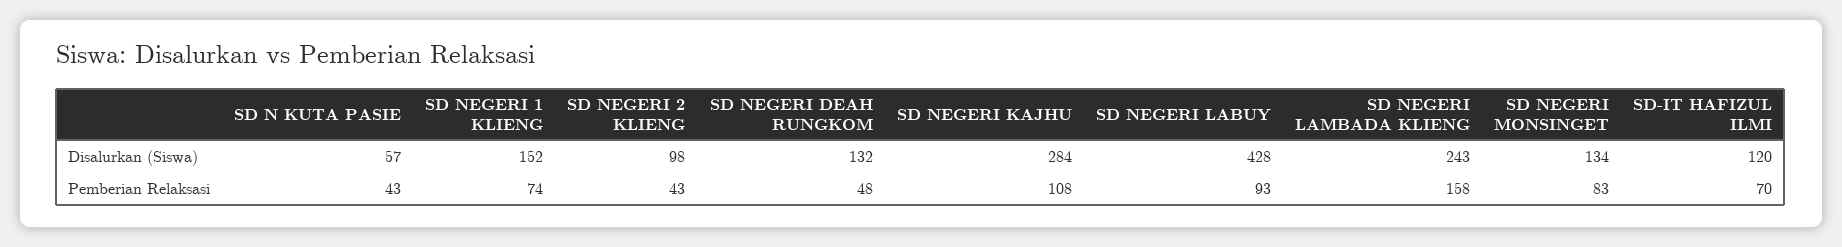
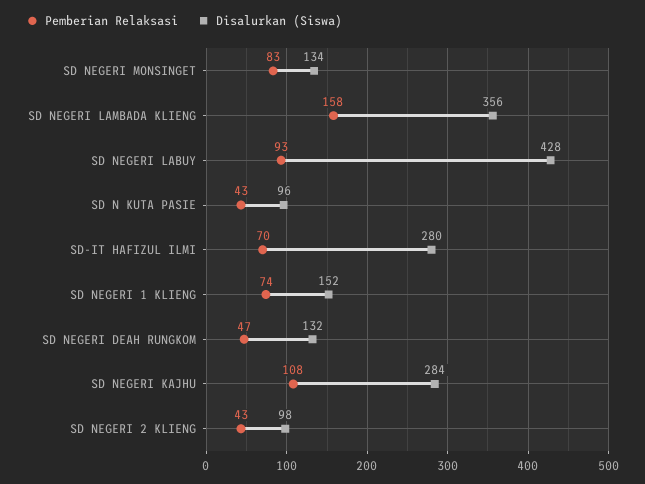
Disalurkan (Siswa), SD N KUTA PASIE: 57 -> 96
Disalurkan (Siswa), SD NEGERI LAMBADA KLIENG: 243 -> 356
Disalurkan (Siswa), SD-IT HAFIZUL ILMI: 120 -> 280
Pemberian Relaksasi, SD NEGERI DEAH RUNGKOM: 48 -> 47

